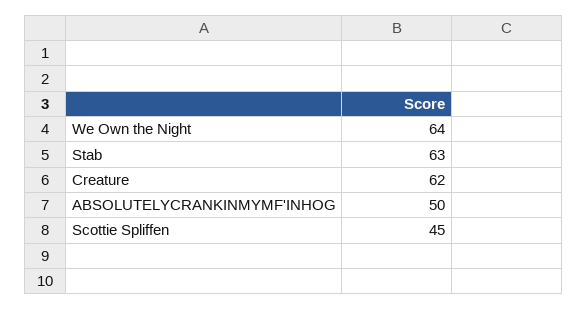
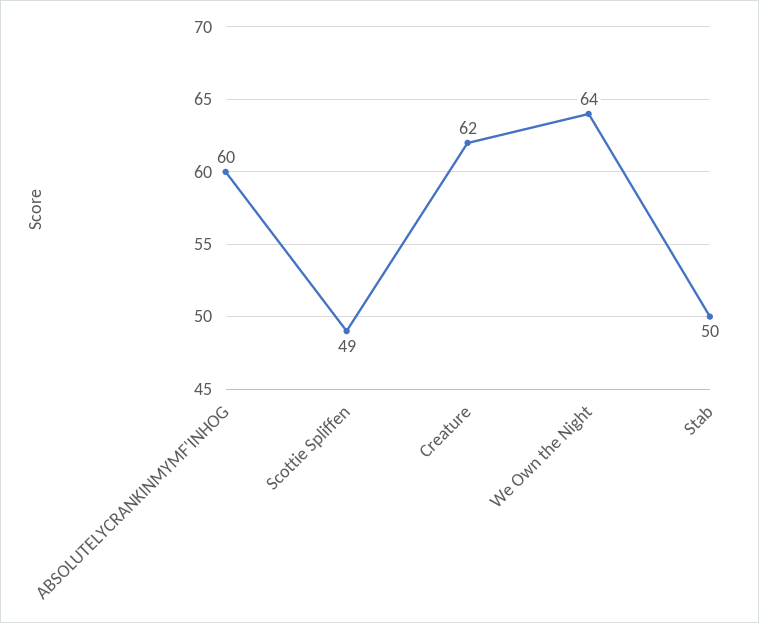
Stab: 63 -> 50
ABSOLUTELYCRANKINMYMF'INHOG: 50 -> 60
Scottie Spliffen: 45 -> 49

